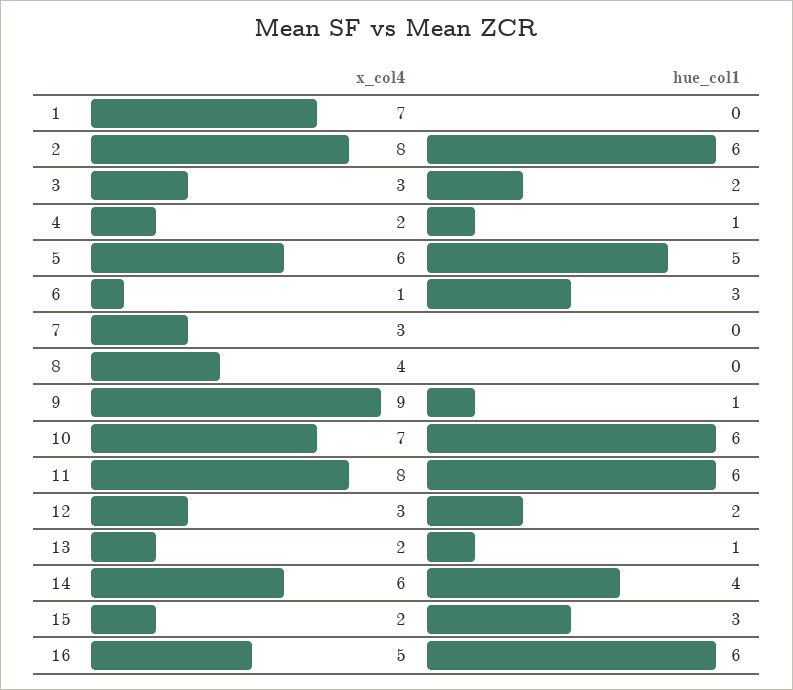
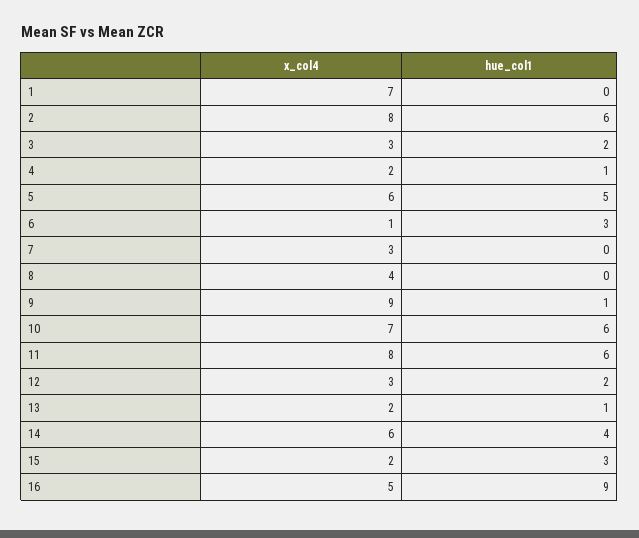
hue_col1, 16: 6 -> 9

